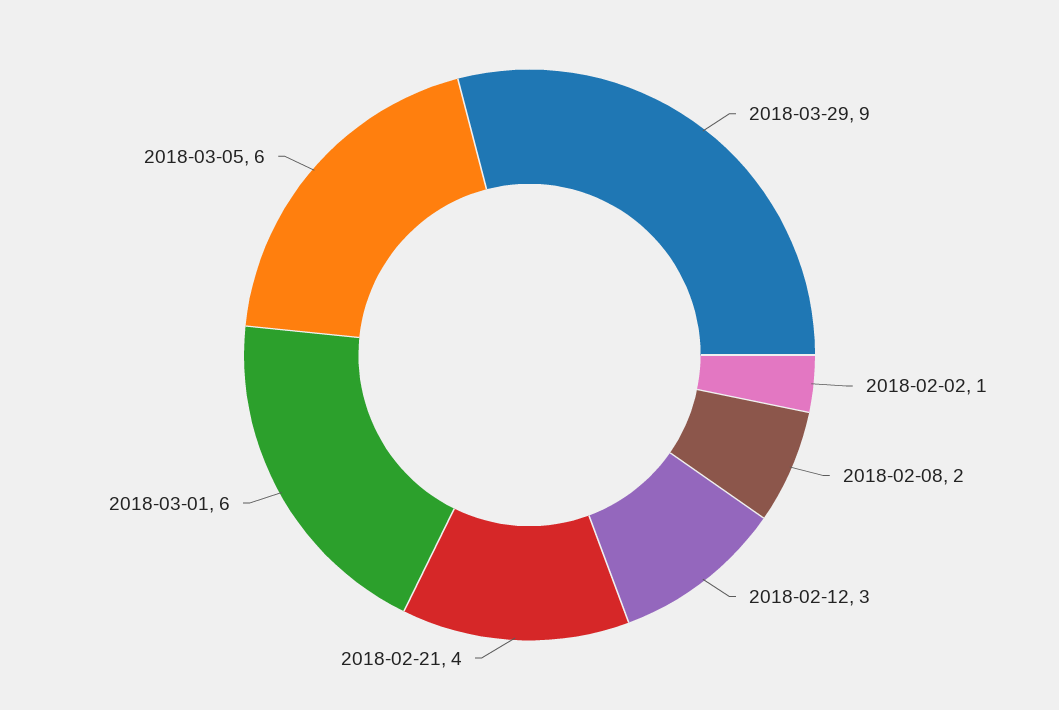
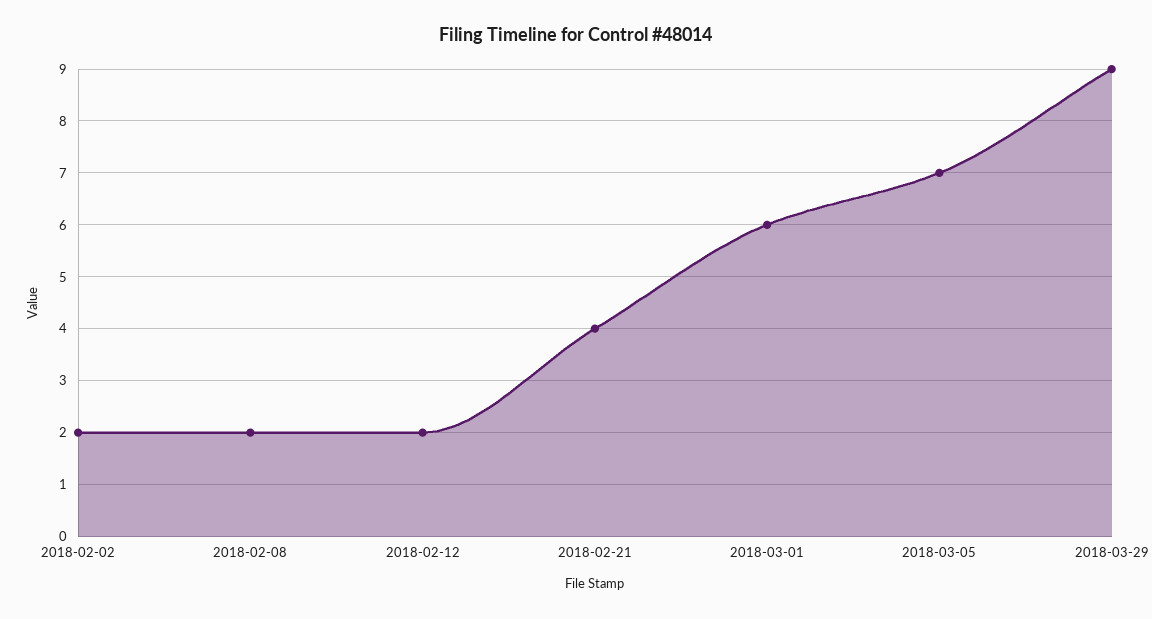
2018-02-02: 1 -> 2
2018-02-12: 3 -> 2
2018-03-05: 6 -> 7

